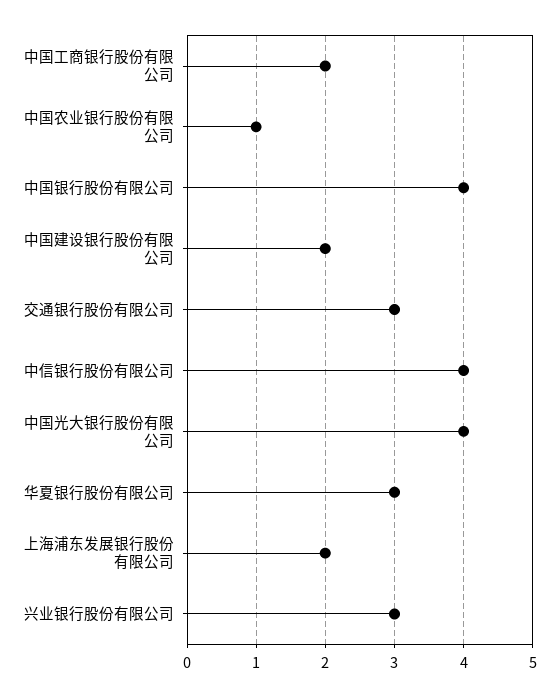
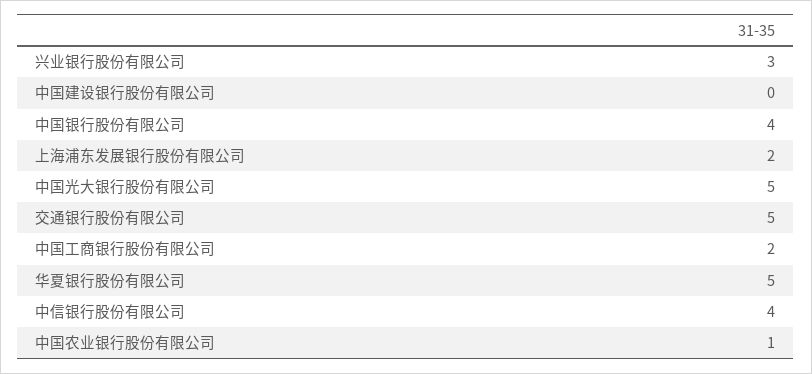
中国建设银行股份有限公司: 2 -> 0
交通银行股份有限公司: 3 -> 5
中国光大银行股份有限公司: 4 -> 5
华夏银行股份有限公司: 3 -> 5

